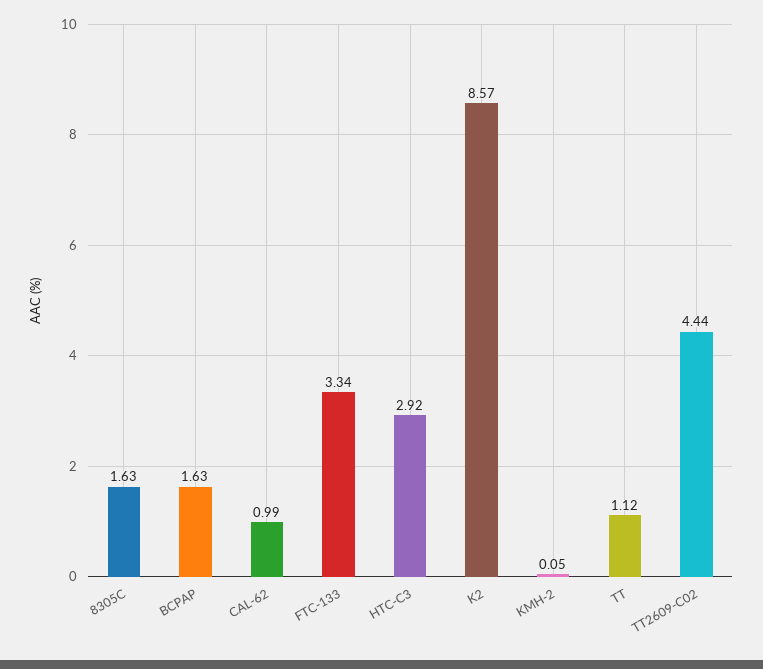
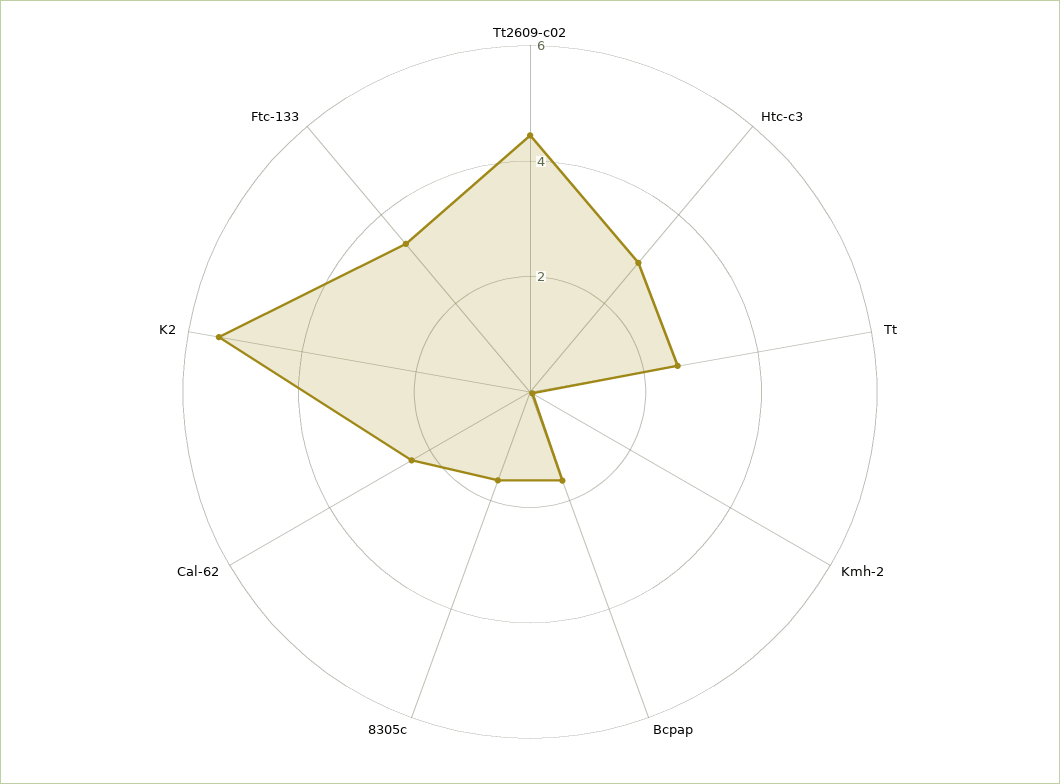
CAL-62: 0.99 -> 2.5
K2: 8.57 -> 5.5
TT: 1.12 -> 2.5

